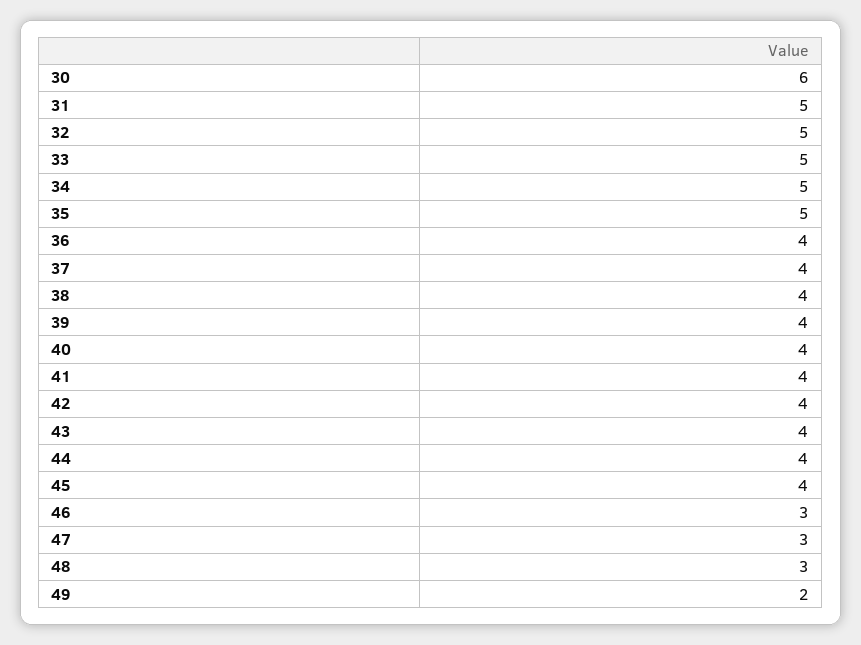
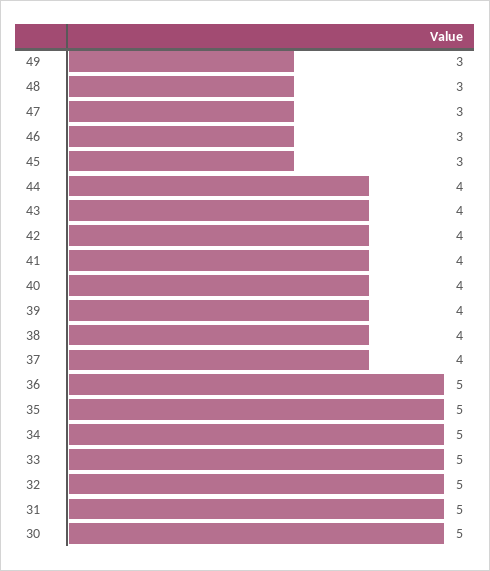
30: 6 -> 5
36: 4 -> 5
45: 4 -> 3
49: 2 -> 3

